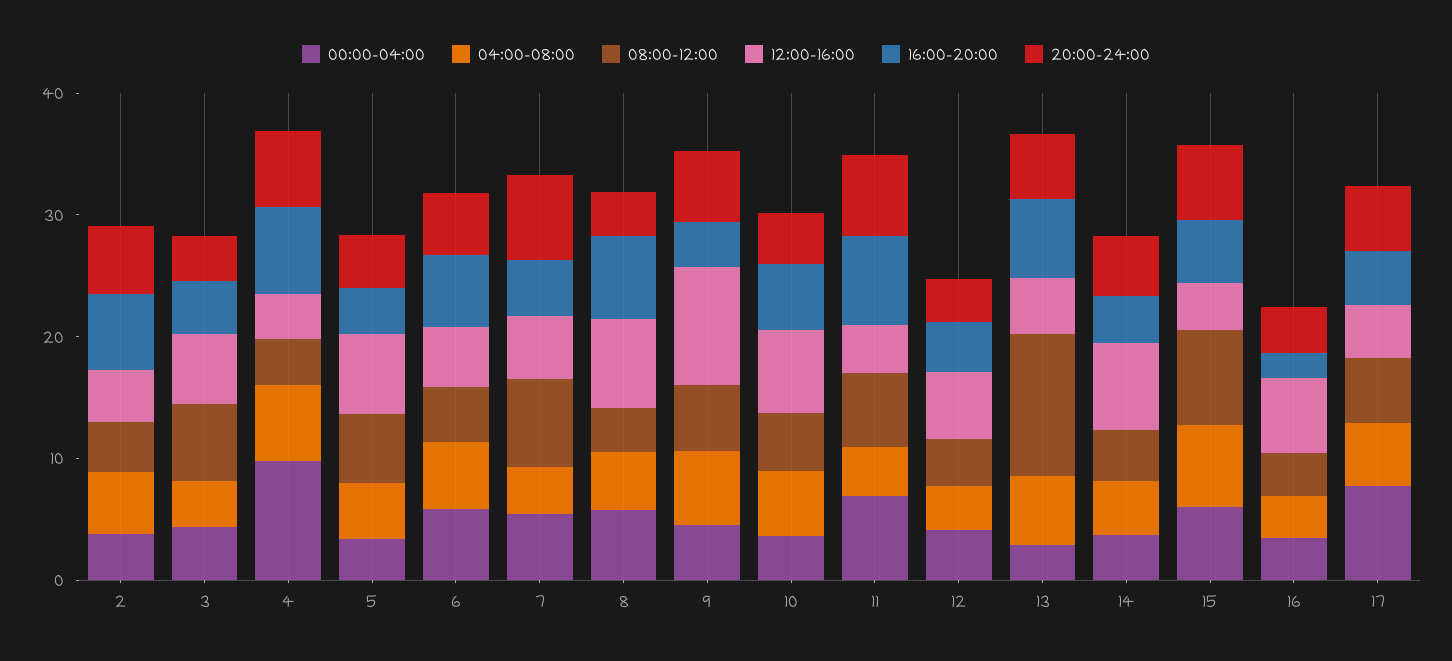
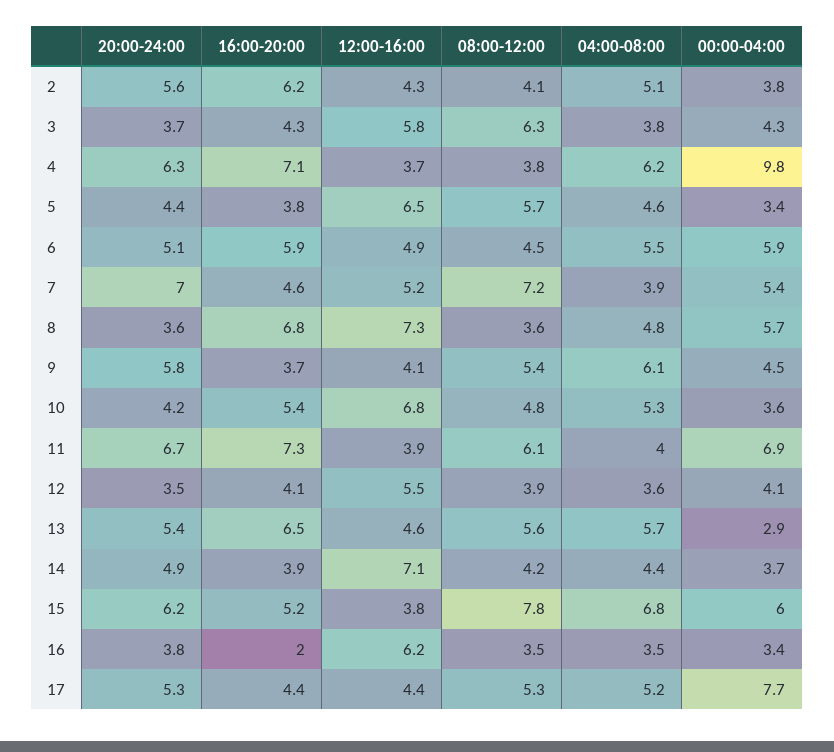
12:00-16:00, 9: 10 -> 4.1
08:00-12:00, 13: 12 -> 5.6

